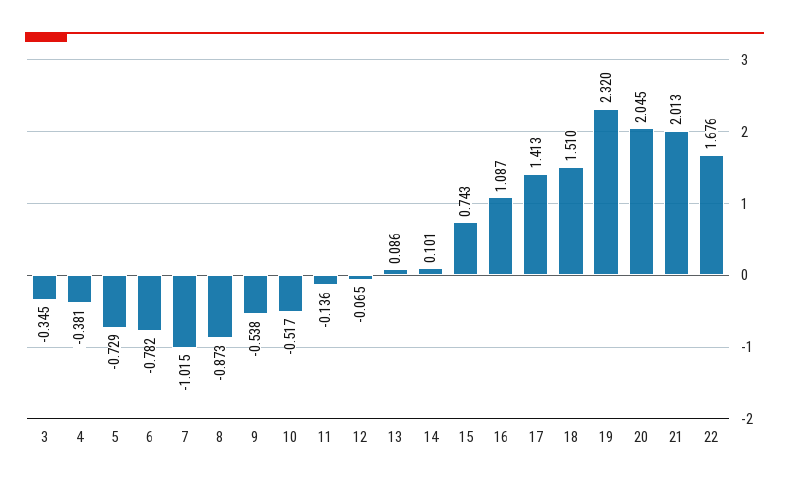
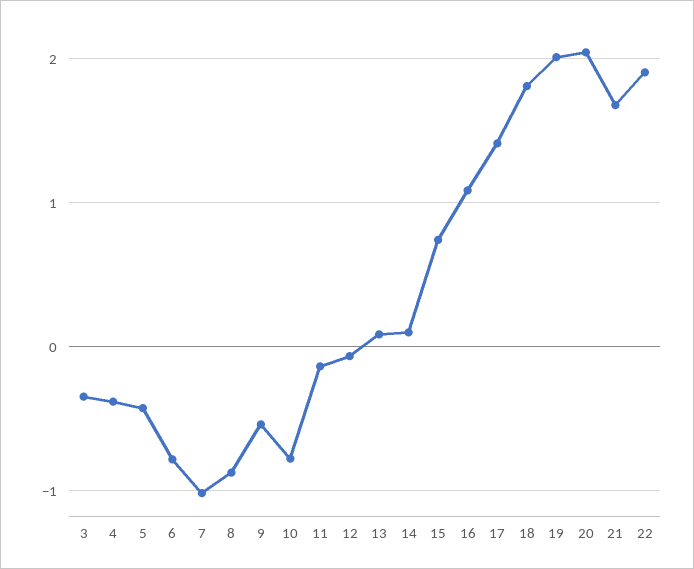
5: -0.729 -> -0.4
10: -0.517 -> -0.8
18: 1.51 -> 1.8
19: 2.32 -> 2
21: 2.013 -> 1.7
22: 1.676 -> 1.9

